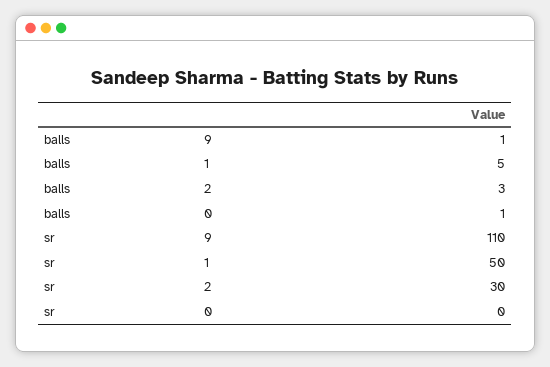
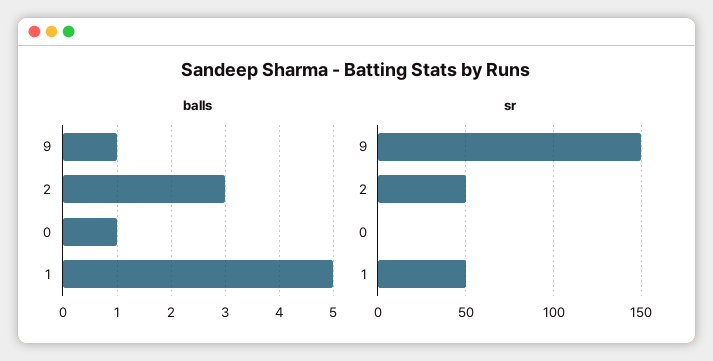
sr, 9: 110 -> 150
sr, 2: 30 -> 50

